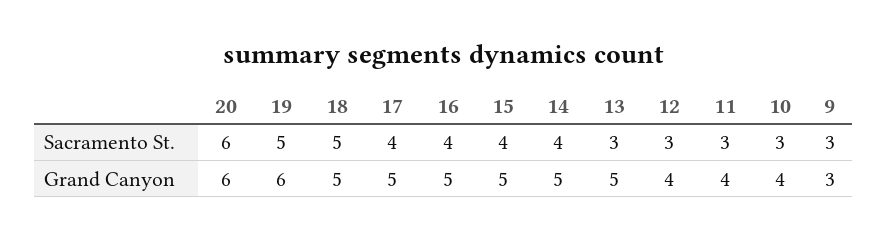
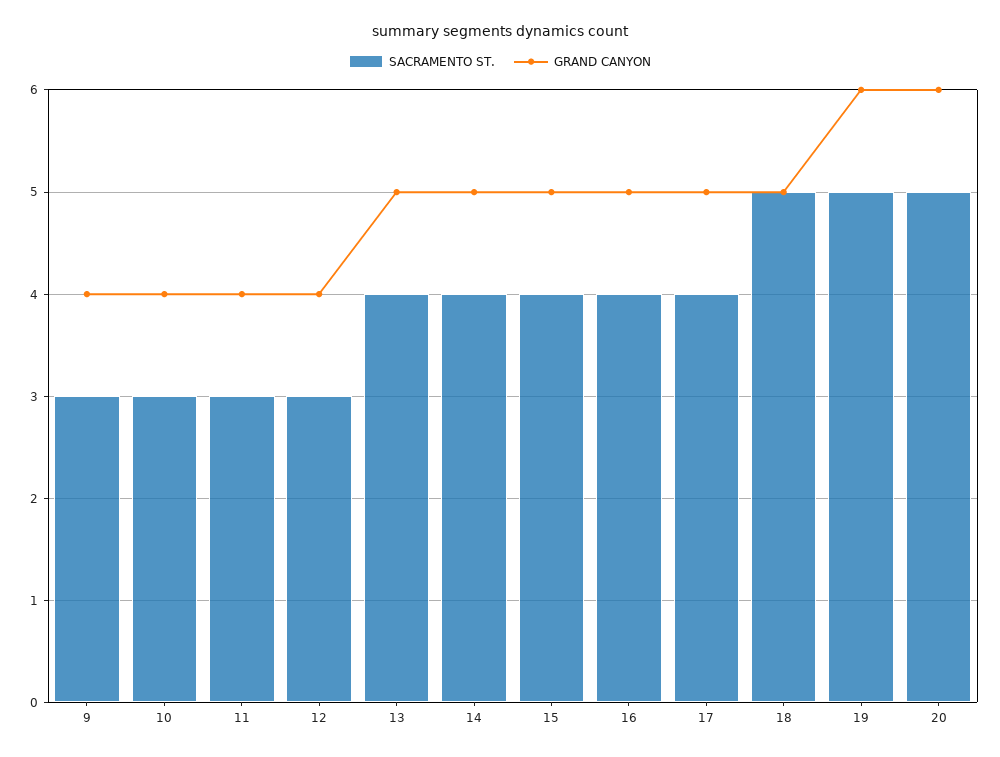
Sacramento St., 20: 6 -> 5
Sacramento St., 13: 3 -> 4
Grand Canyon, 9: 3 -> 4

